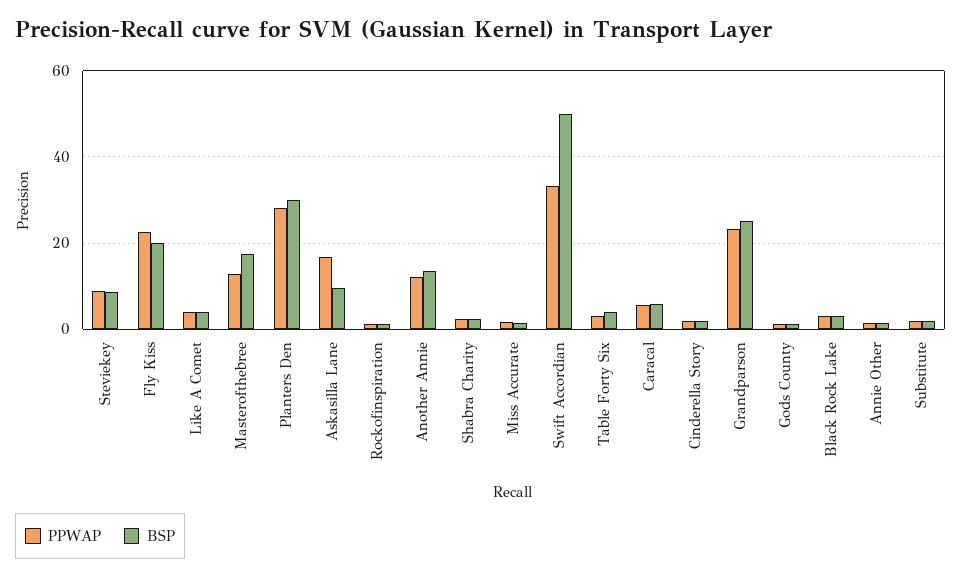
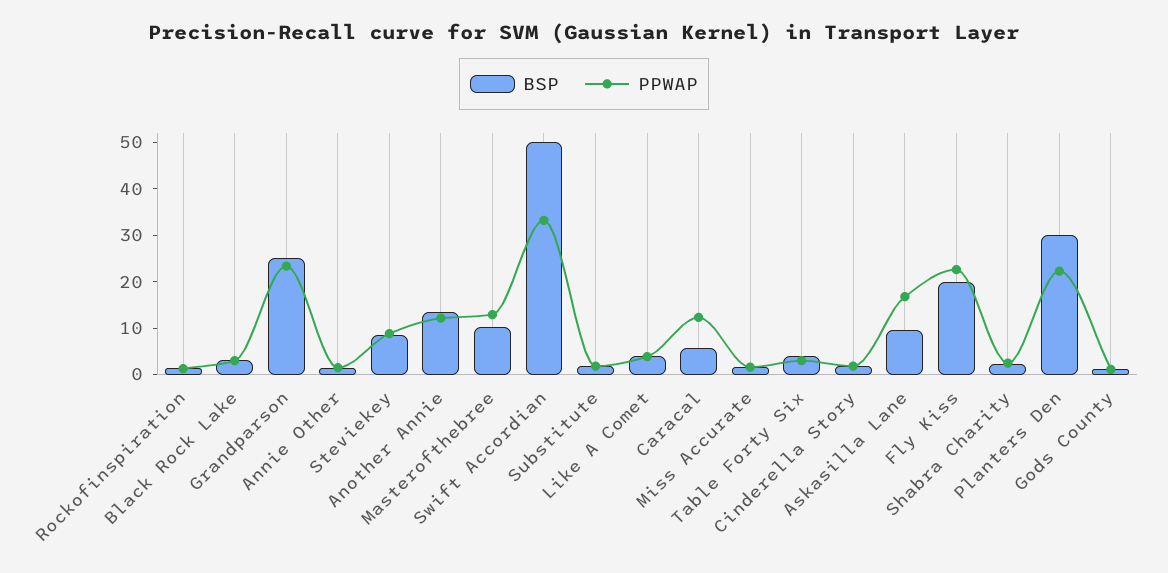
BSP, Masterofthebree: 18 -> 10
PPWAP, Planters Den: 28 -> 22
PPWAP, Caracal: 6 -> 12

